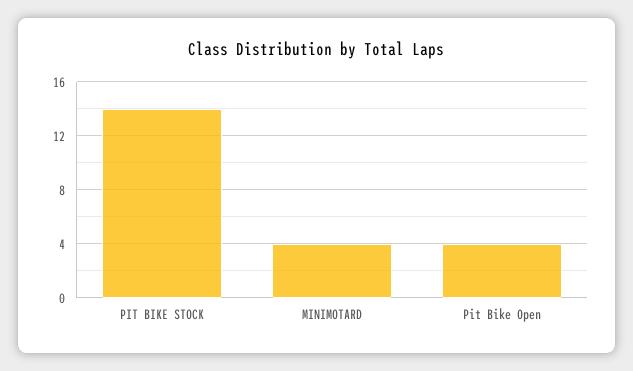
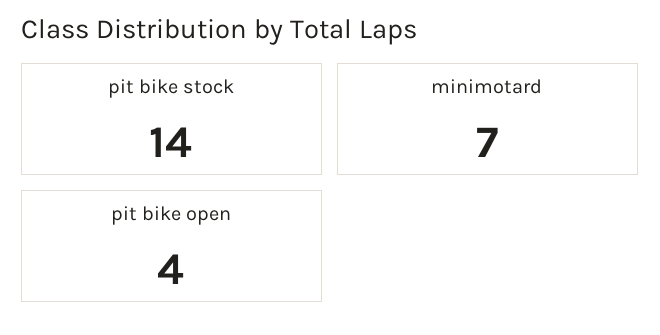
MINIMOTARD: 4 -> 7

